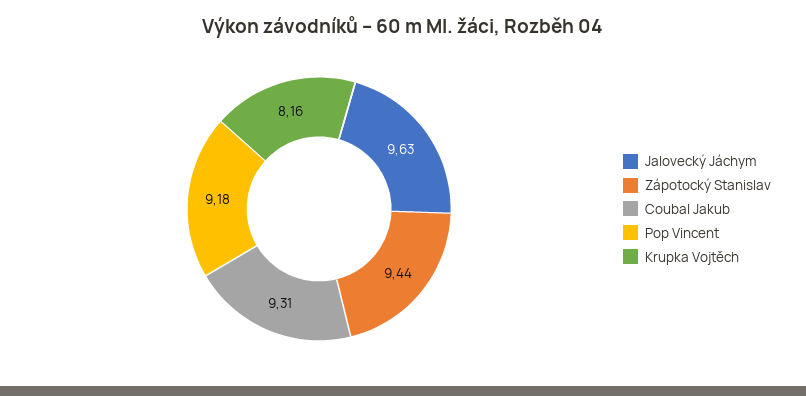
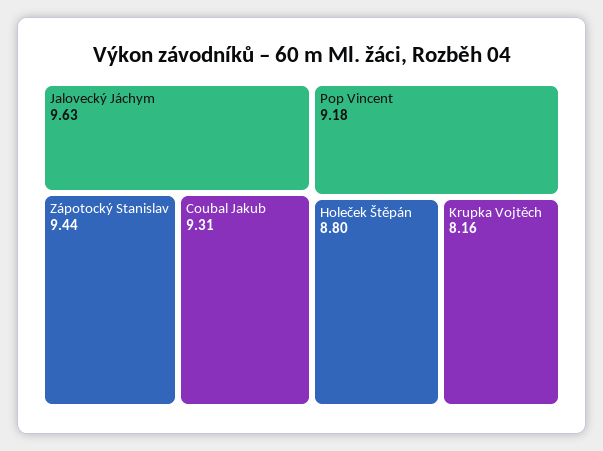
Holeček Štěpán: none -> 8.8

